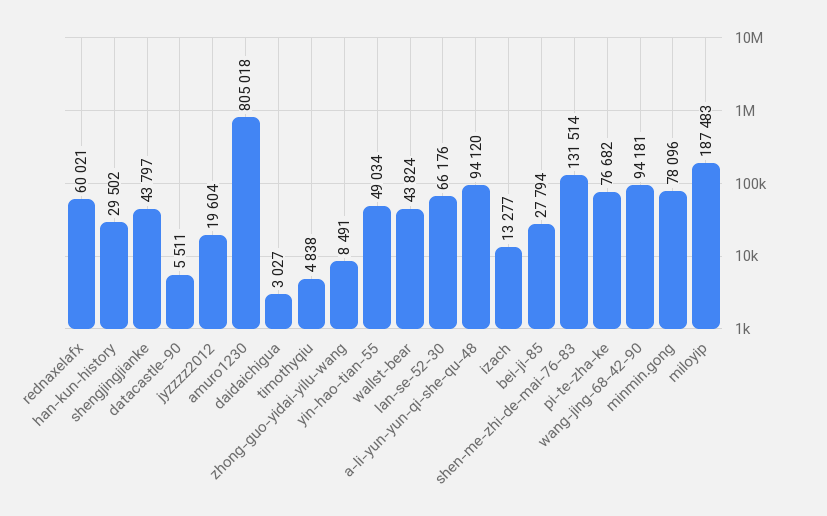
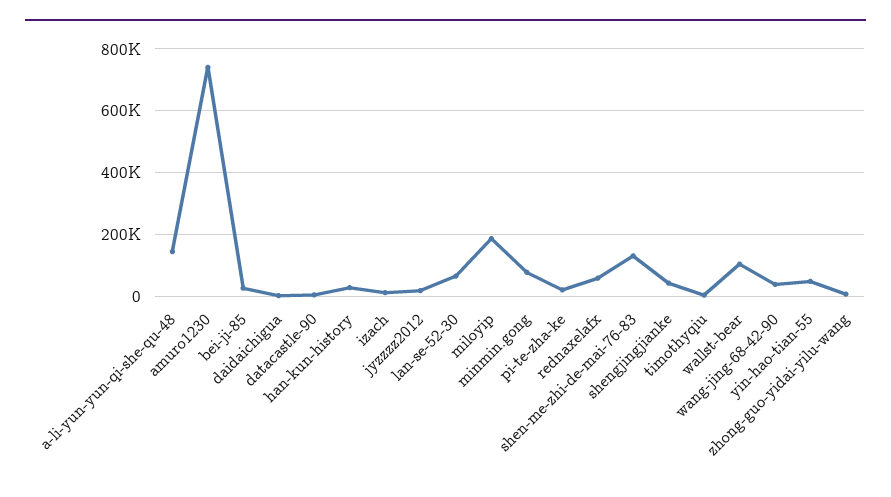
amuro1230: 805018 -> 740000
wallst-bear: 43824 -> 100000
a-li-yun-yun-qi-she-qu-48: 94120 -> 140000
pi-te-zha-ke: 76682 -> 20000
wang-jing-68-42-90: 94181 -> 40000

